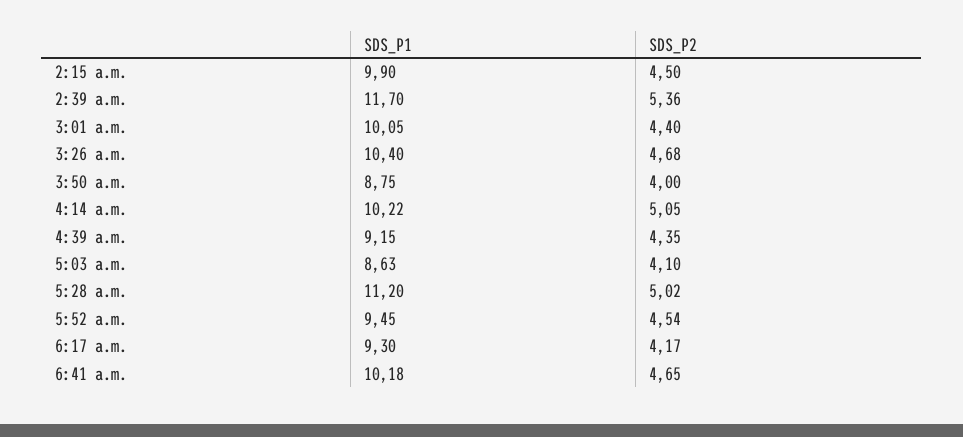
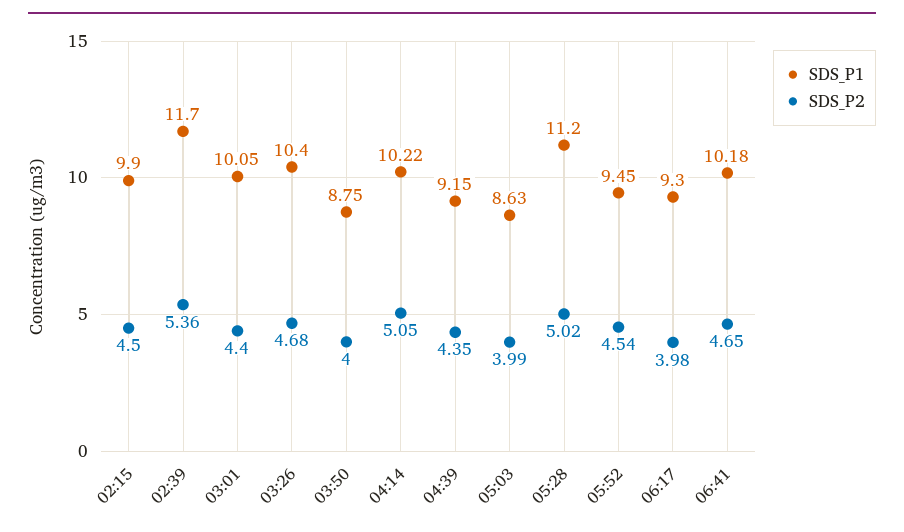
SDS_P2, 5:03 a.m.: 4.1 -> 3.99
SDS_P2, 6:17 a.m.: 4.17 -> 3.98

